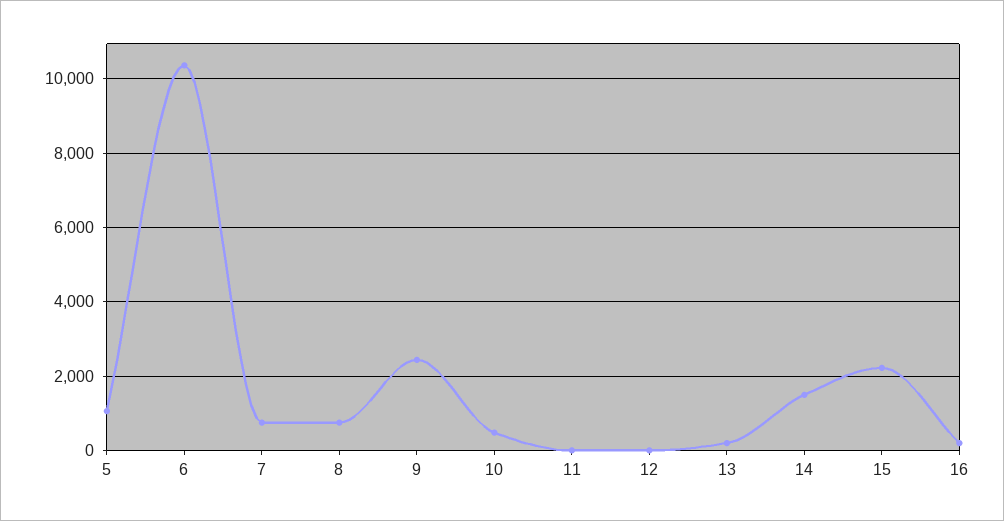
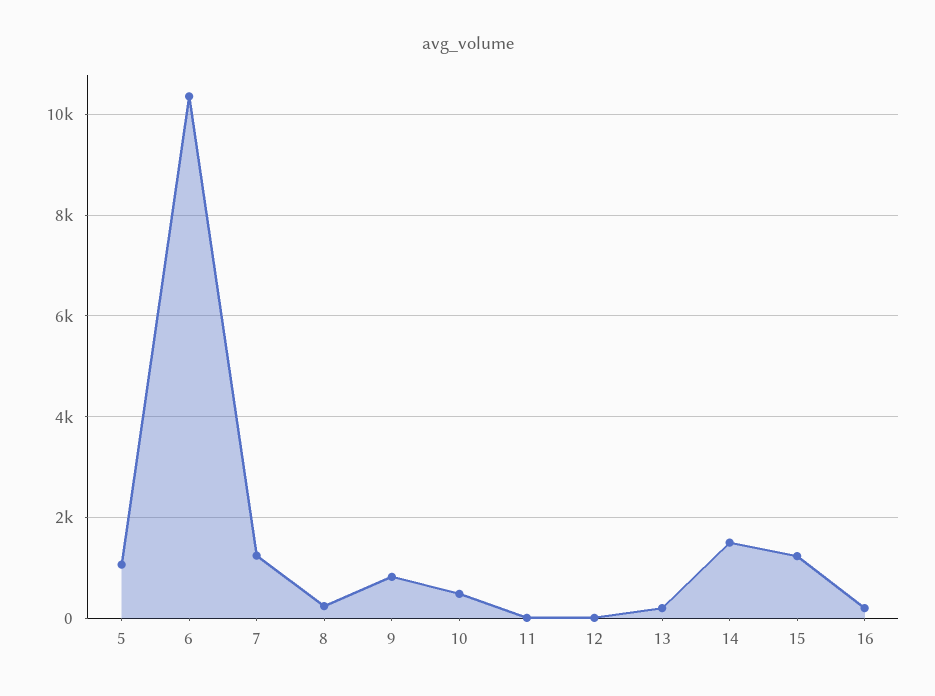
7: 800 -> 1200
8: 800 -> 200
9: 2400 -> 800
15: 2200 -> 1200

